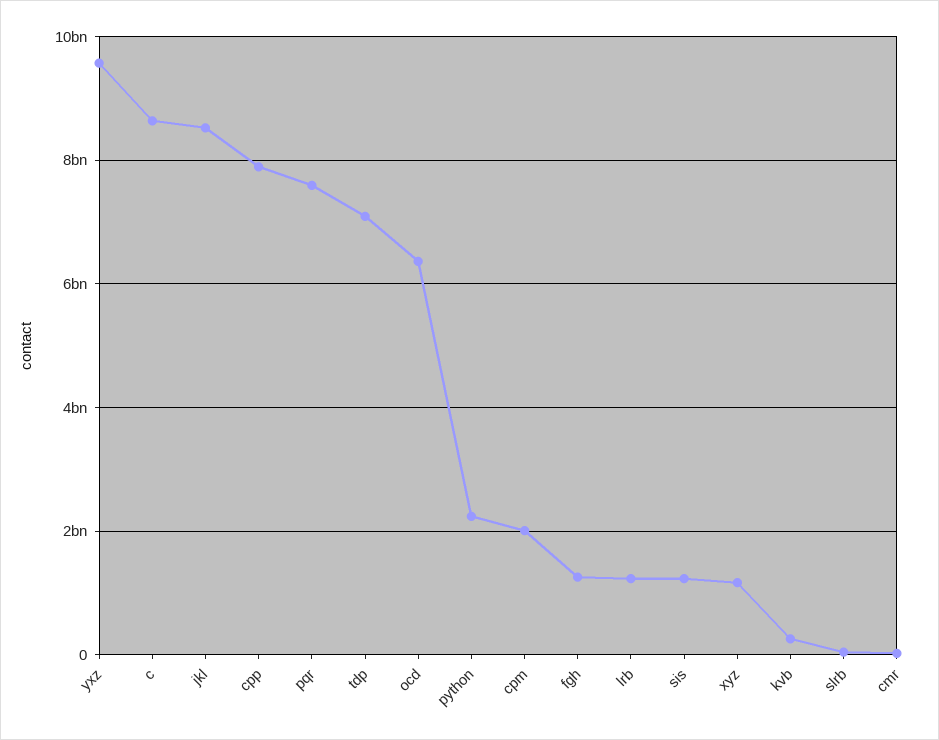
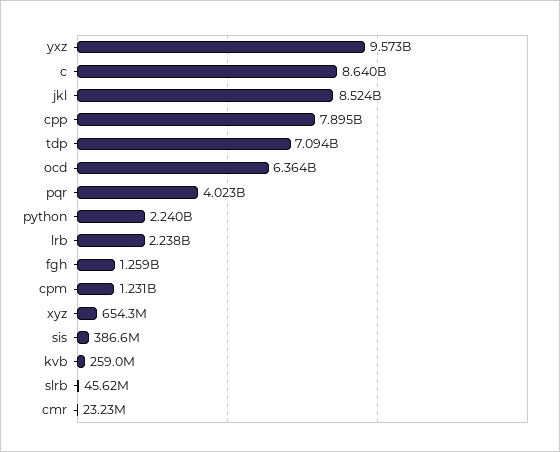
pqr: 7600000000 -> 4023000000
cpm: 2000000000 -> 1231000000
lrb: 1200000000 -> 2238000000
sis: 1200000000 -> 386600000
xyz: 1200000000 -> 654300000

